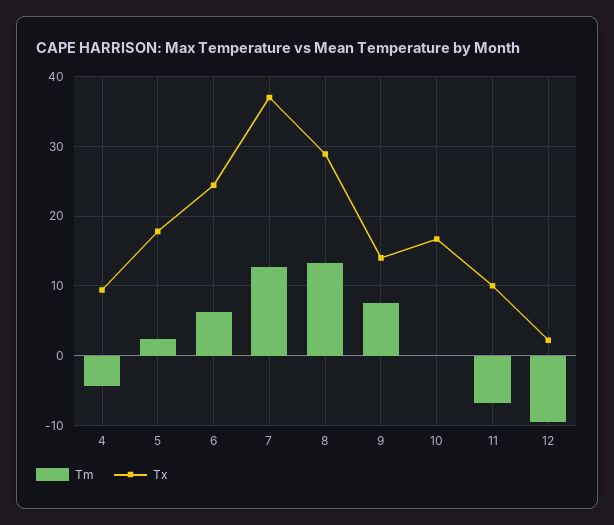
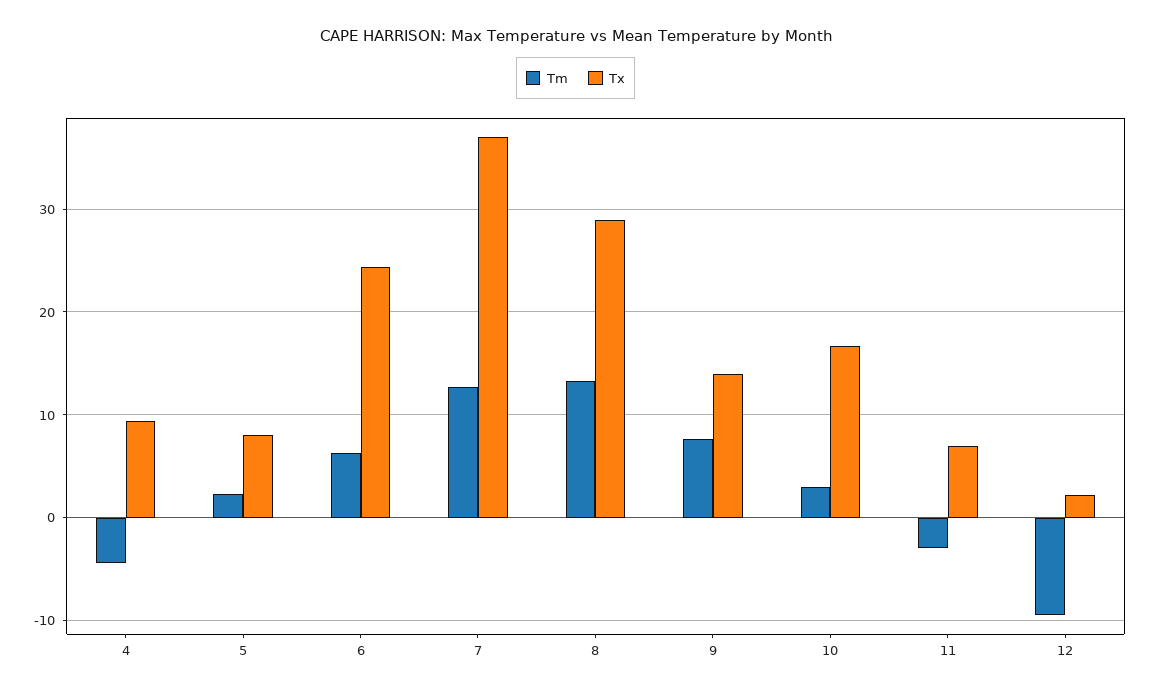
Tx, 5: 18 -> 8
Tm, 10: 0 -> 3
Tm, 11: -7 -> -3
Tx, 11: 10 -> 7

